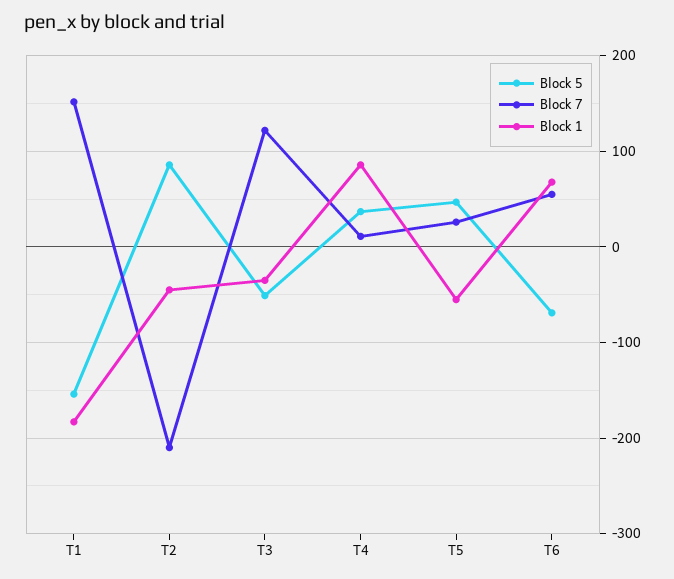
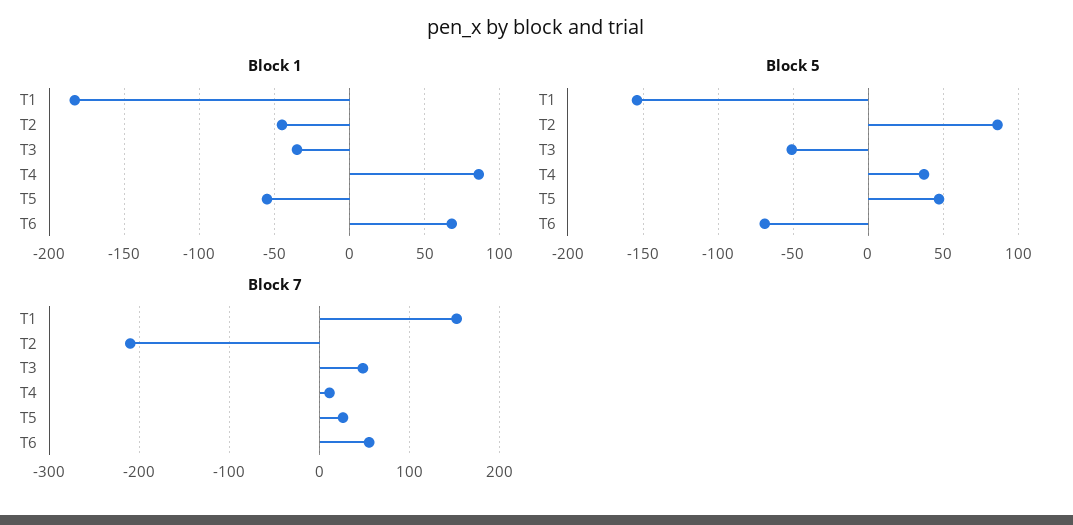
Block 7, T3: 120 -> 50

